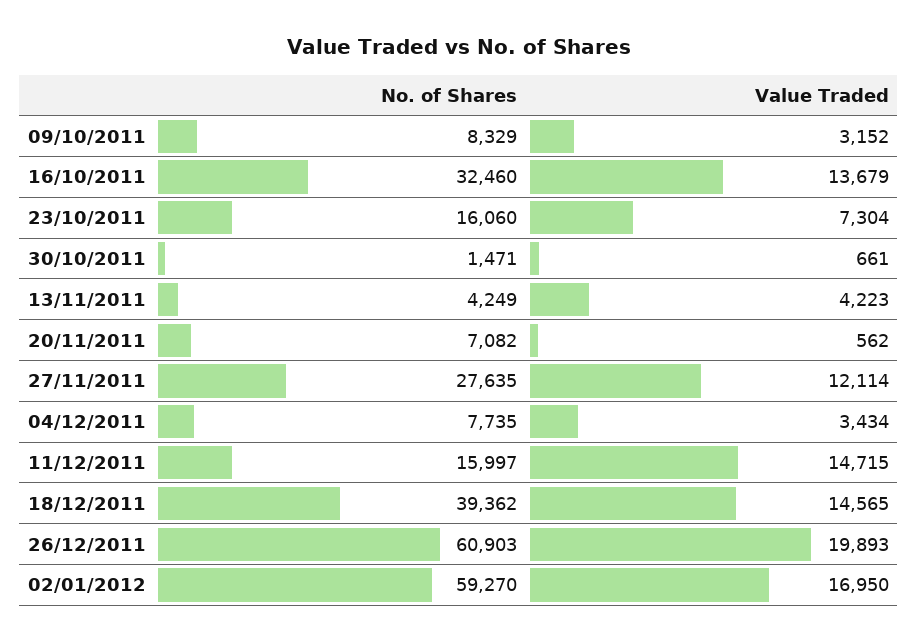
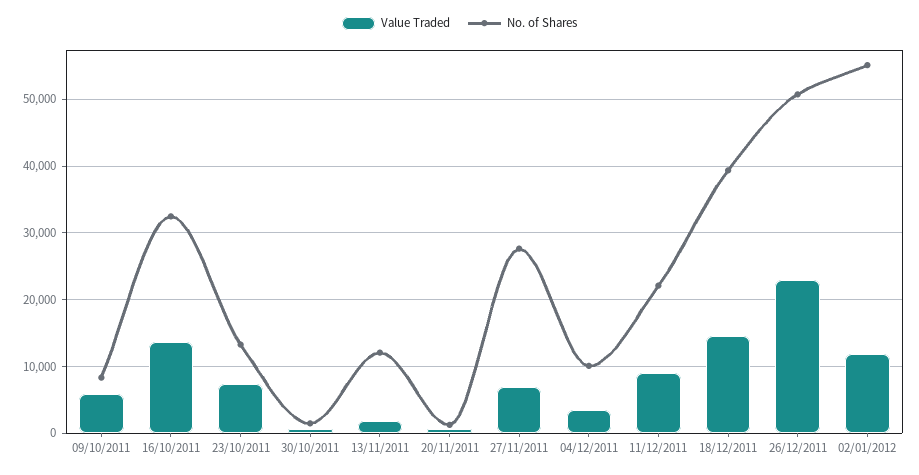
Value Traded, 09/10/2011: 3152 -> 6000
No. of Shares, 23/10/2011: 16060 -> 13000
No. of Shares, 13/11/2011: 4249 -> 12000
Value Traded, 13/11/2011: 4223 -> 2000
No. of Shares, 20/11/2011: 7082 -> 1000
Value Traded, 27/11/2011: 12114 -> 7000
No. of Shares, 04/12/2011: 7735 -> 10000
No. of Shares, 11/12/2011: 15997 -> 22000
Value Traded, 11/12/2011: 14715 -> 9000
No. of Shares, 26/12/2011: 60903 -> 51000
Value Traded, 26/12/2011: 19893 -> 23000
No. of Shares, 02/01/2012: 59270 -> 55000
Value Traded, 02/01/2012: 16950 -> 12000

